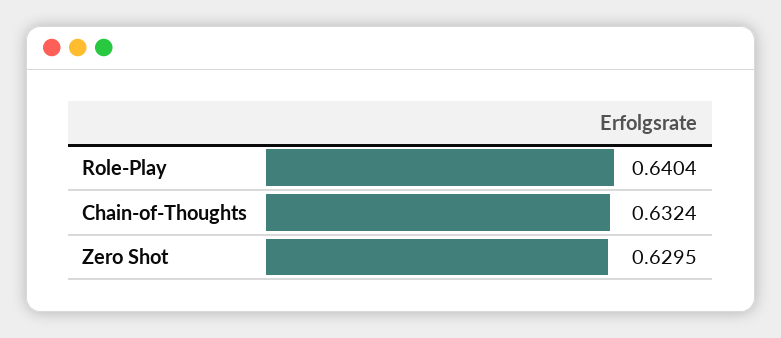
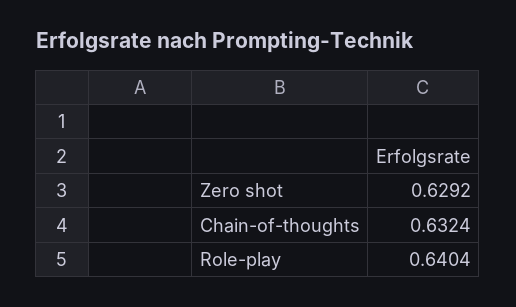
Zero Shot: 0.6295 -> 0.6292

